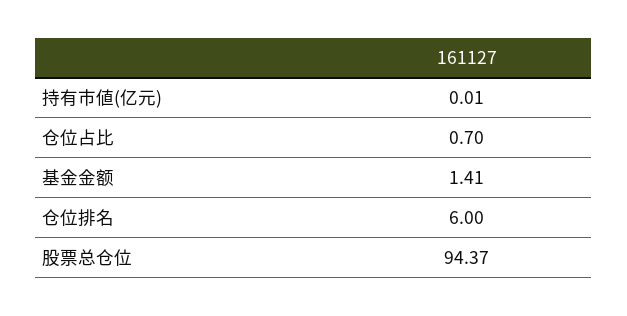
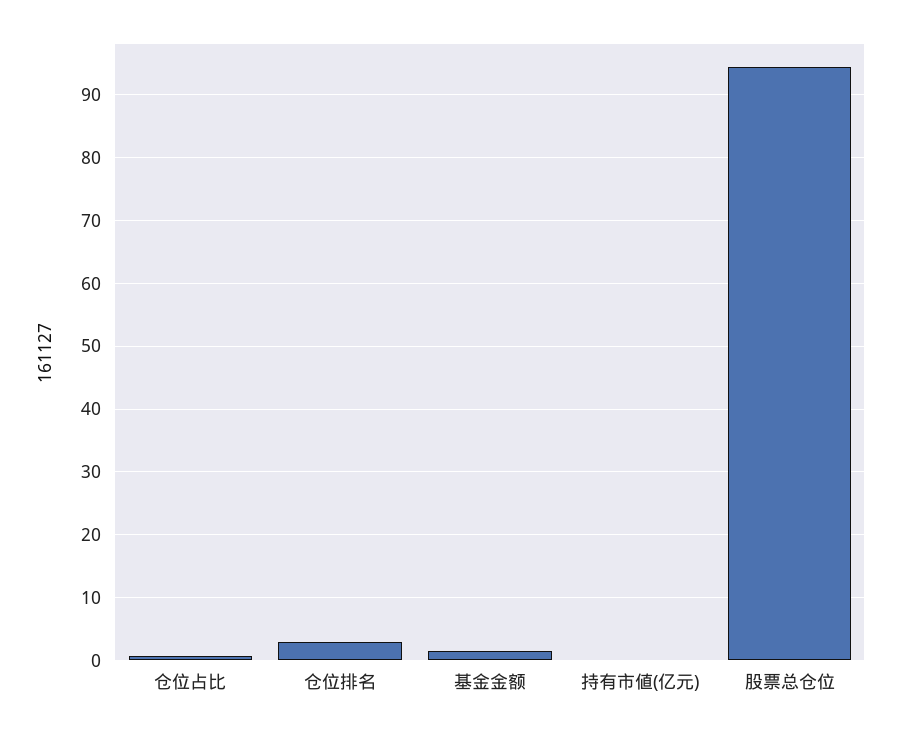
仓位排名: 6 -> 3

